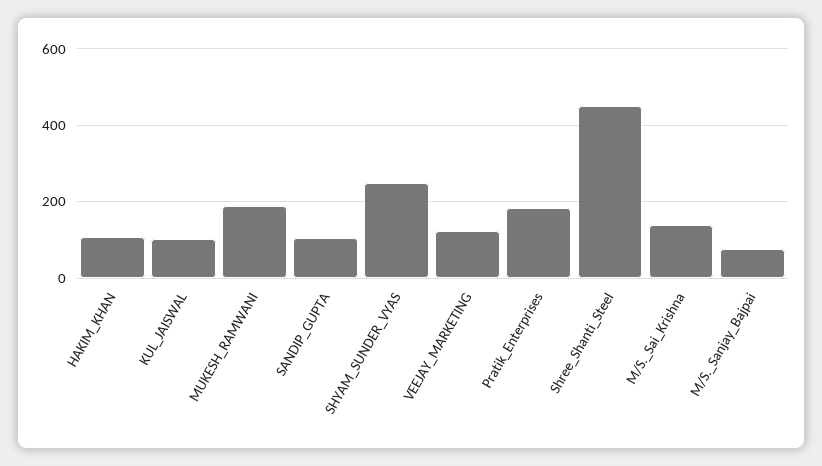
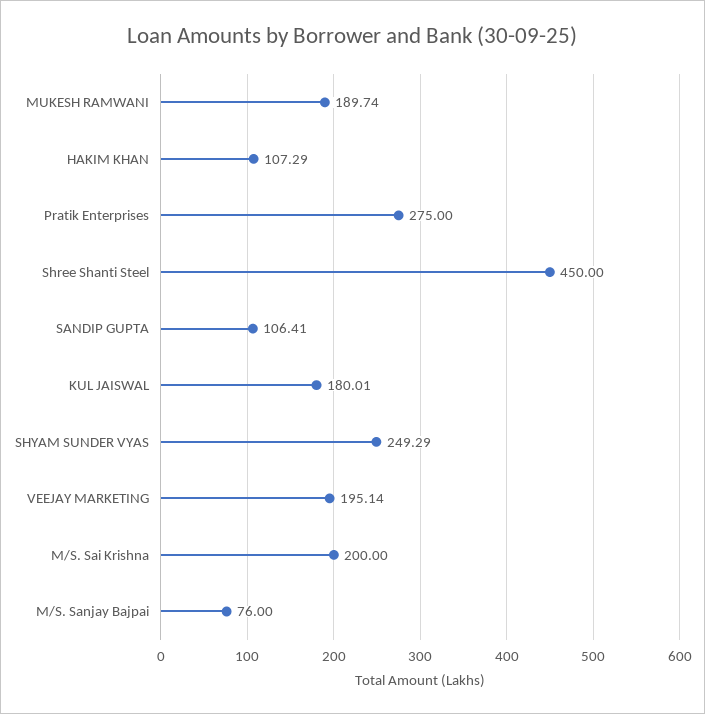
KUL_JAISWAL: 100 -> 180.01
VEEJAY_MARKETING: 120 -> 195.14
Pratik_Enterprises: 180 -> 275
M/S._Sai_Krishna: 140 -> 200

